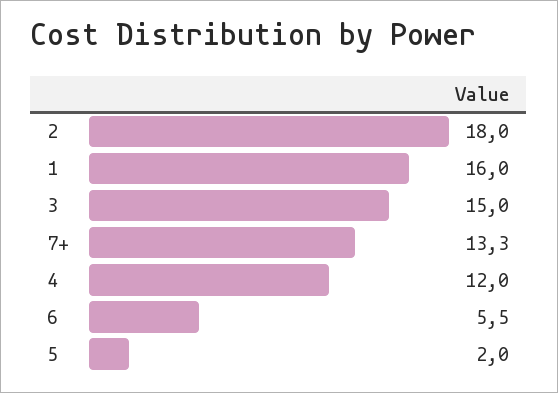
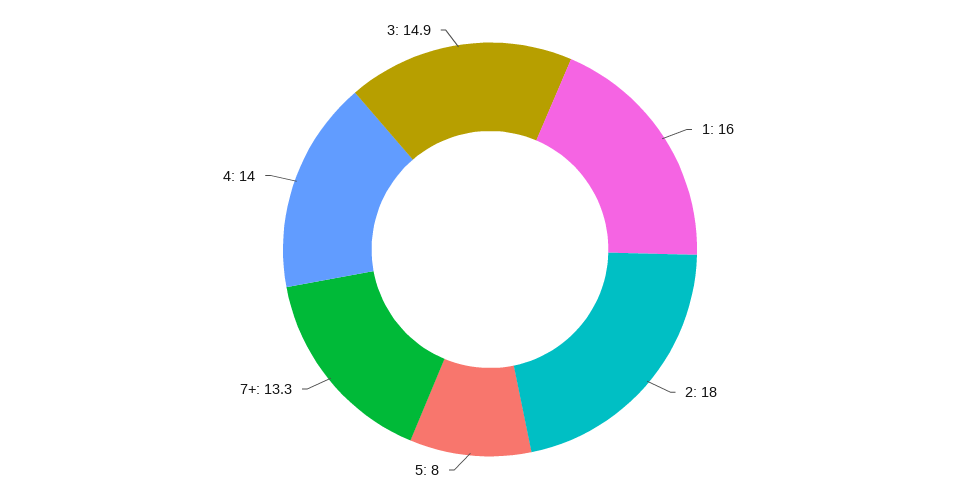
3: 15 -> 14.9
4: 12 -> 14
6: 5.5 -> none
5: 2 -> 8

